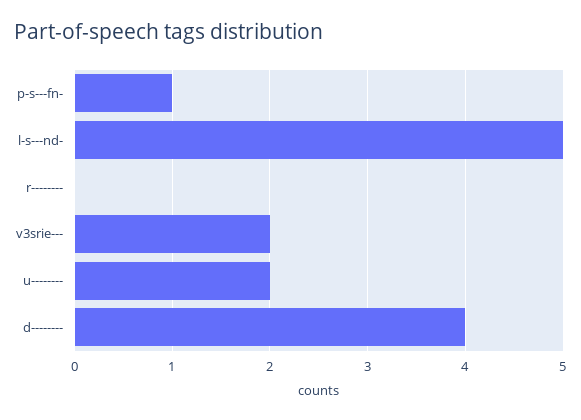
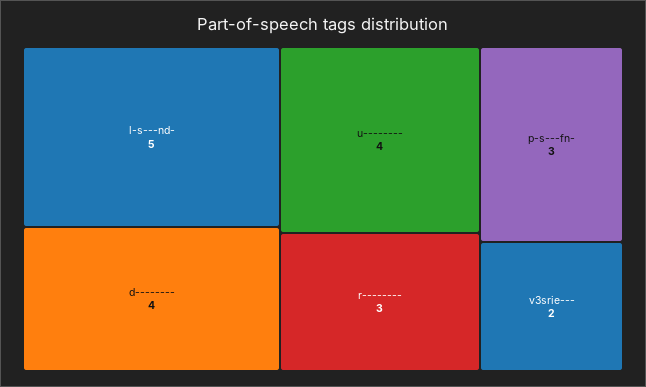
p-s---fn-: 1 -> 3
r--------: 0 -> 3
u--------: 2 -> 4

